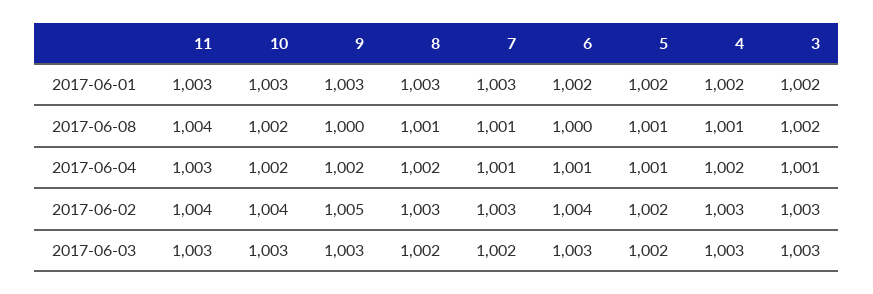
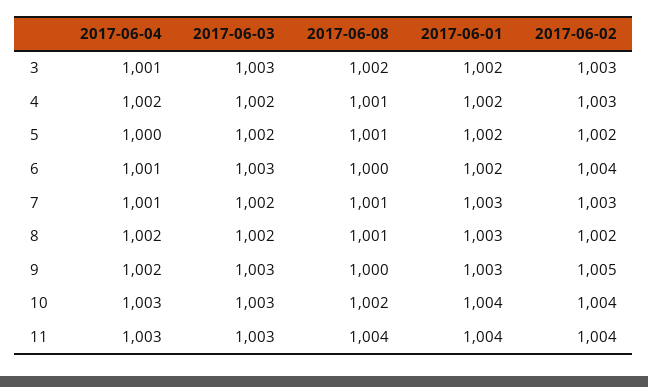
11, 2017-06-01: 1003 -> 1004
10, 2017-06-01: 1003 -> 1004
10, 2017-06-04: 1002 -> 1003
5, 2017-06-04: 1001 -> 1000
8, 2017-06-02: 1003 -> 1002
4, 2017-06-03: 1003 -> 1002

